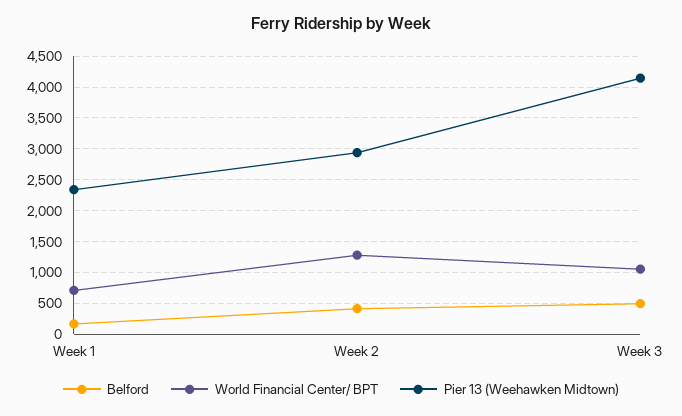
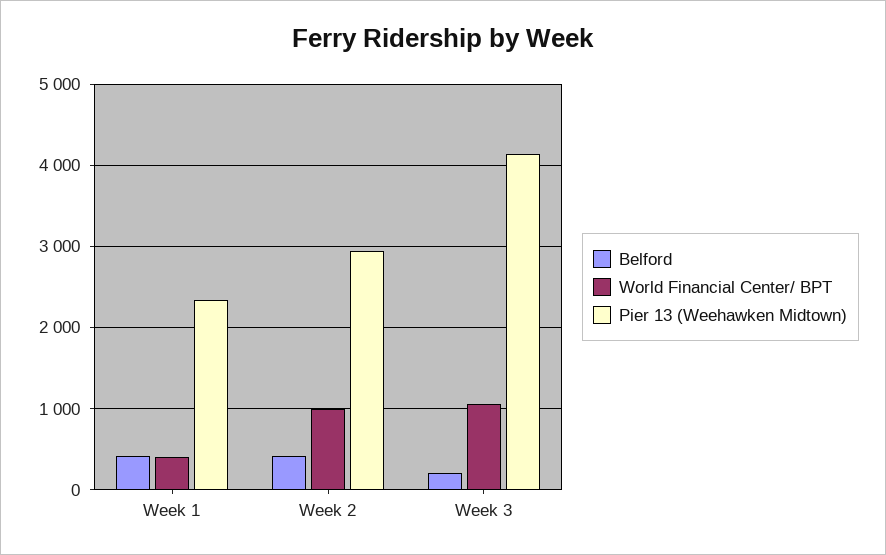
Belford, Week 1: 200 -> 400
World Financial Center/ BPT, Week 1: 700 -> 400
World Financial Center/ BPT, Week 2: 1300 -> 1000
Belford, Week 3: 500 -> 200

